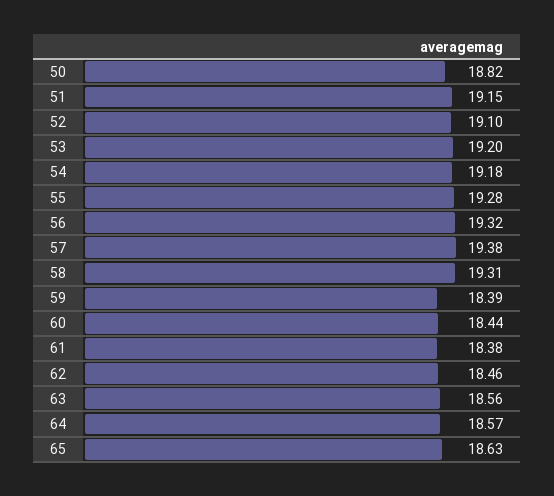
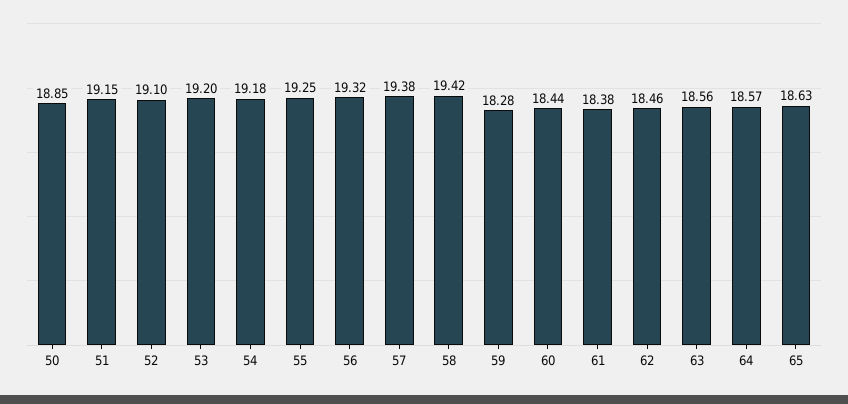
50: 18.82 -> 18.85
55: 19.28 -> 19.25
58: 19.31 -> 19.42
59: 18.39 -> 18.28

